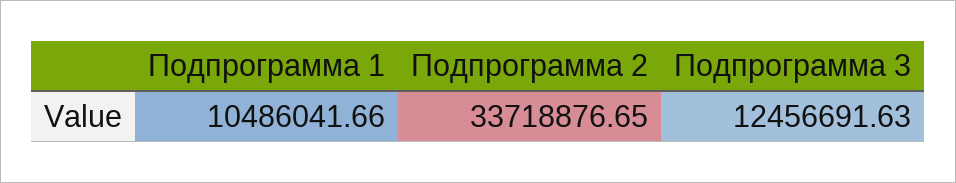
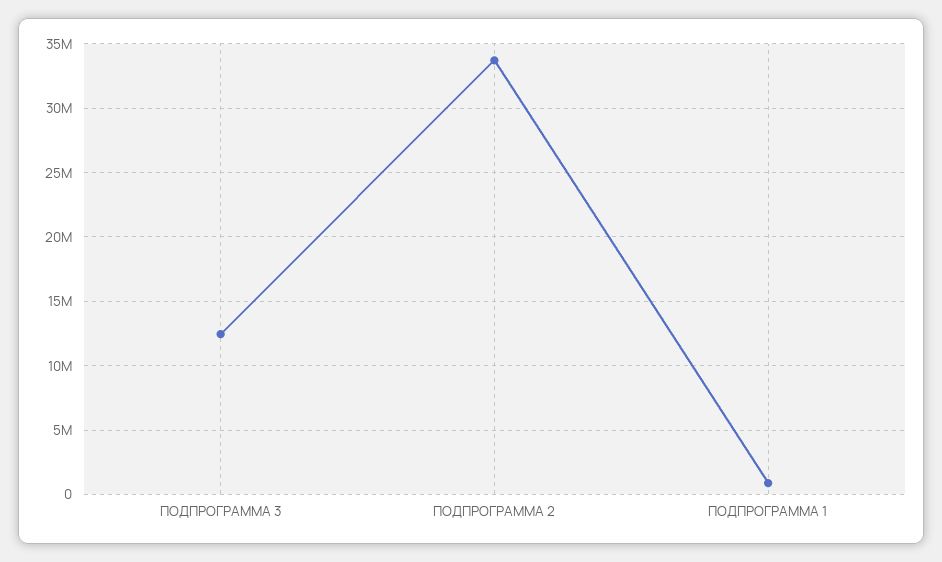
Подпрограмма 1: 10486041.66 -> 1000000

